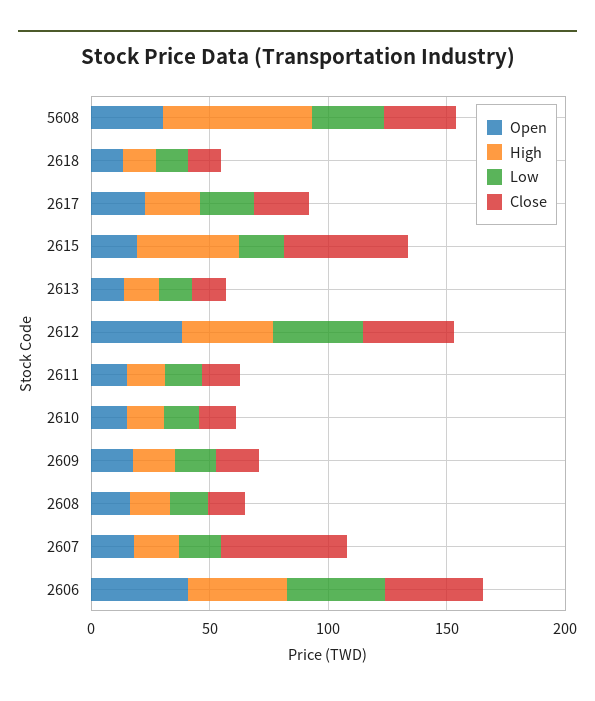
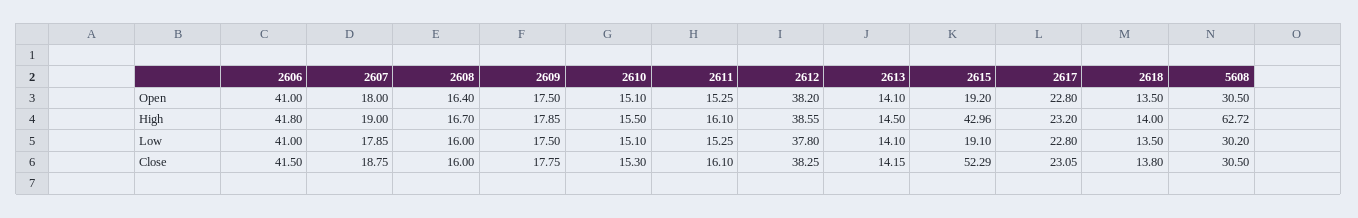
Close, 2607: 50 -> 18.75

